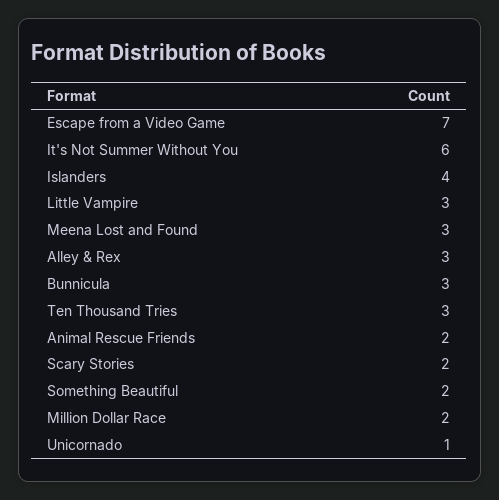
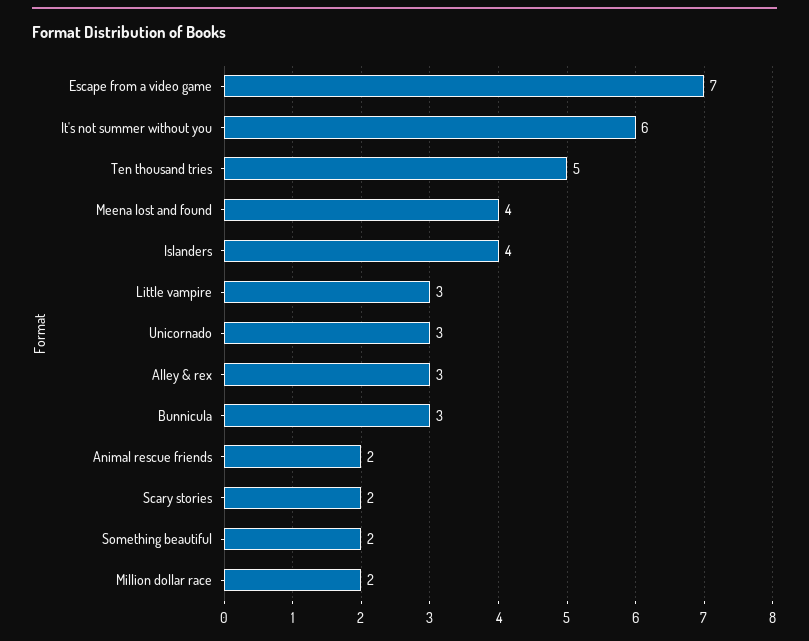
Meena Lost and Found: 3 -> 4
Ten Thousand Tries: 3 -> 5
Unicornado: 1 -> 3

